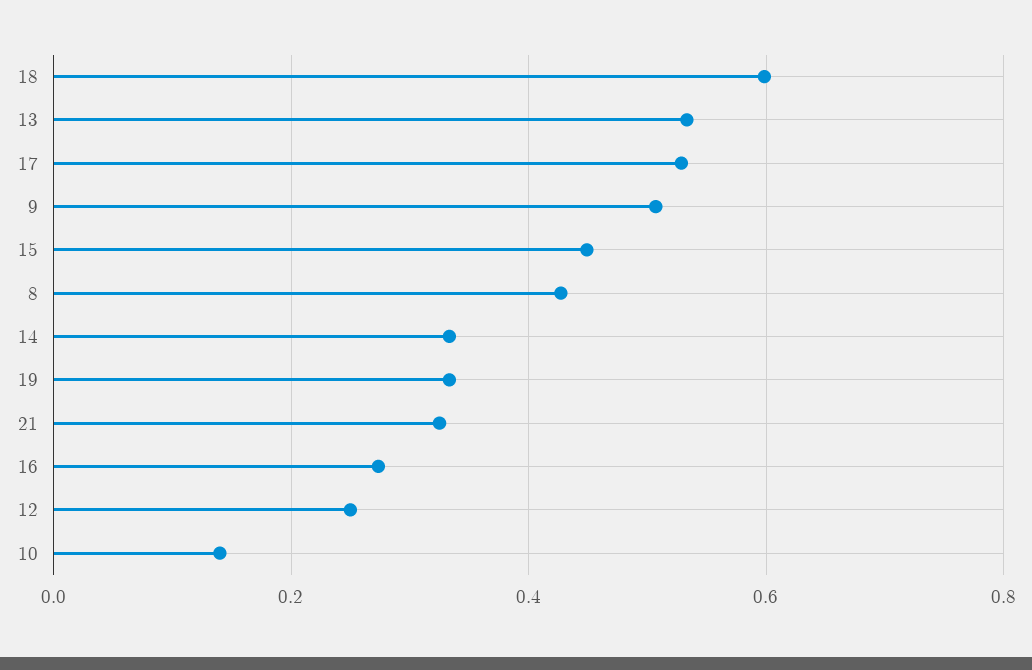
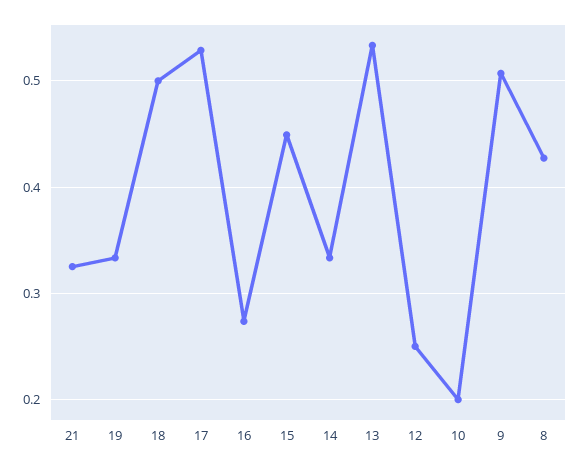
18: 0.6 -> 0.5
10: 0.14 -> 0.2

